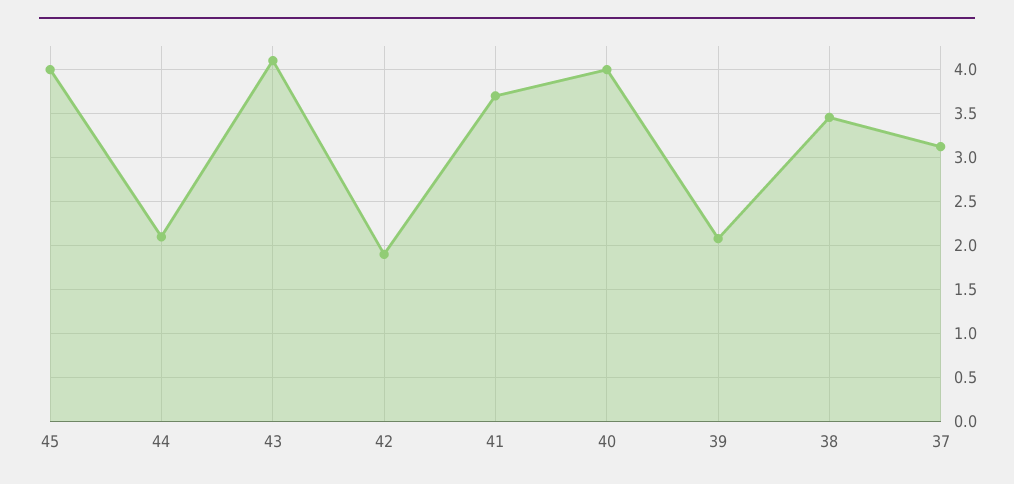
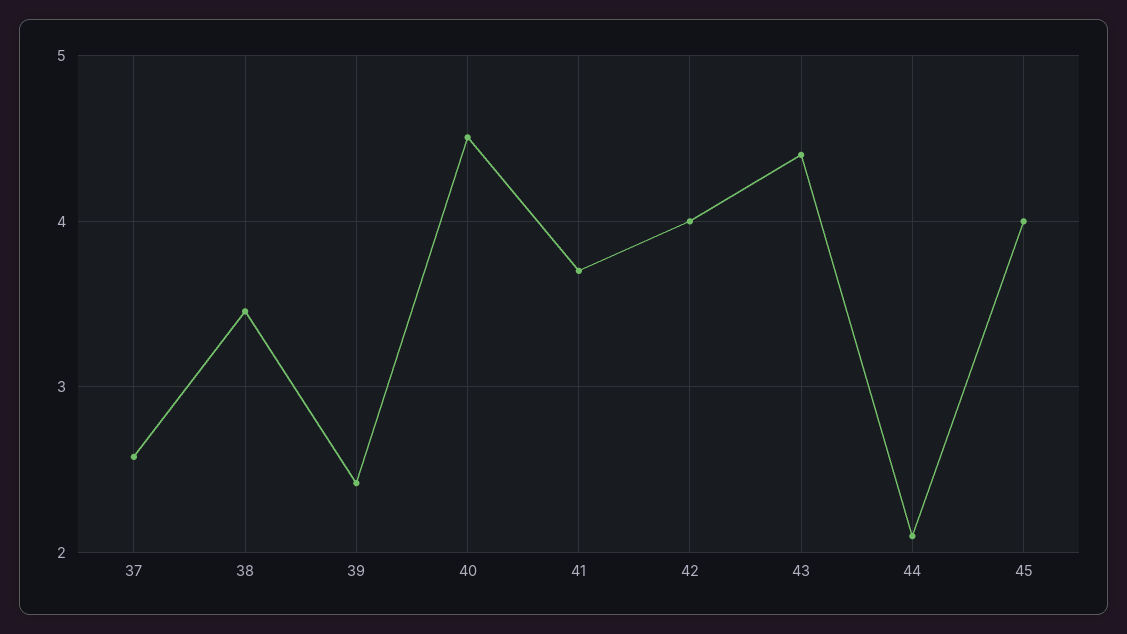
43: 4.1 -> 4.4
42: 1.9 -> 4
40: 4 -> 4.5
39: 2.1 -> 2.4
37: 3.1 -> 2.6

